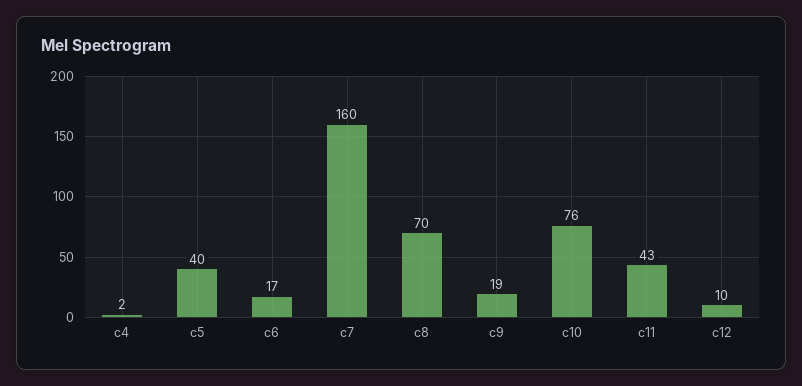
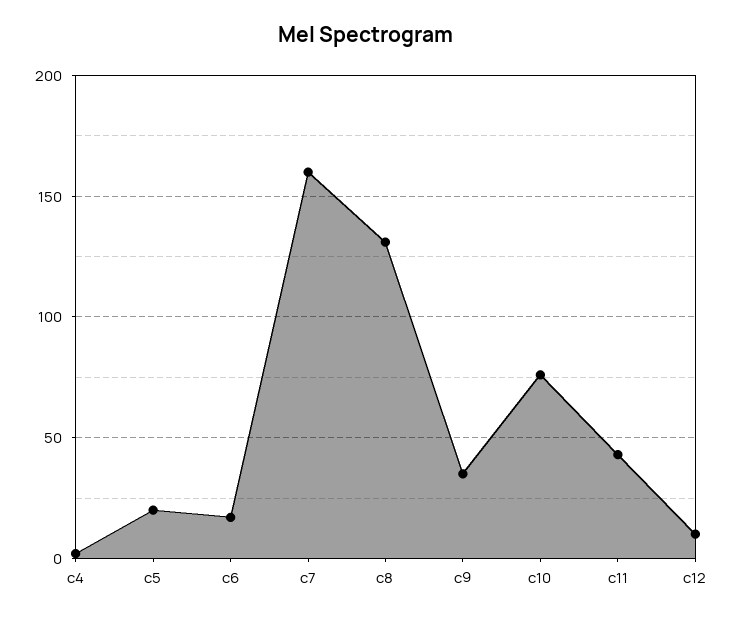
c5: 40 -> 20
c8: 70 -> 130
c9: 19 -> 35

